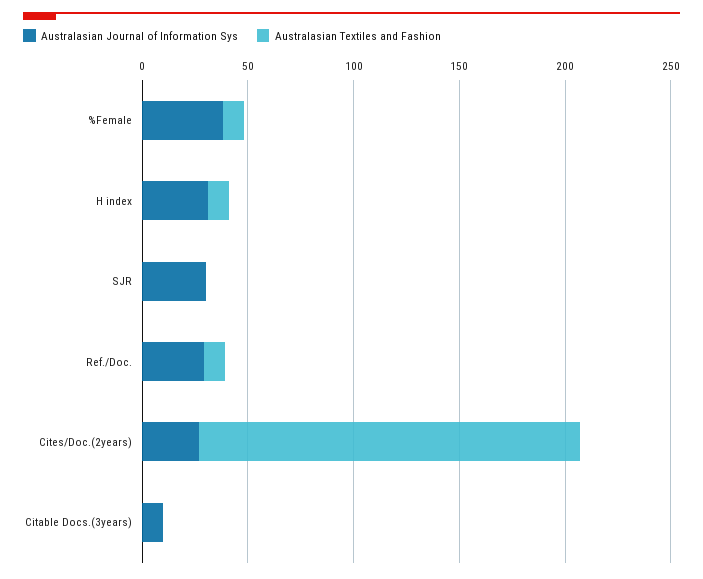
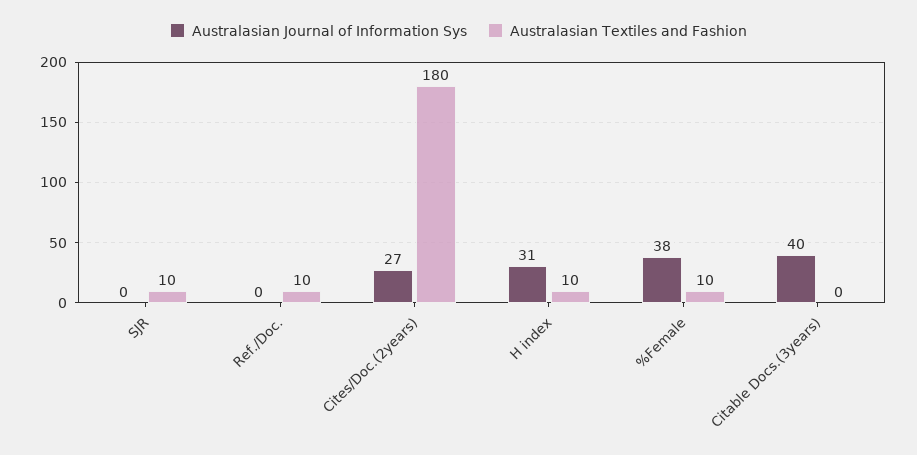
Australasian Journal of Information Sys, SJR: 30 -> 0
Australasian Textiles and Fashion, SJR: 0 -> 10
Australasian Journal of Information Sys, Ref./Doc.: 30 -> 0
Australasian Journal of Information Sys, Citable Docs.(3years): 10 -> 40

